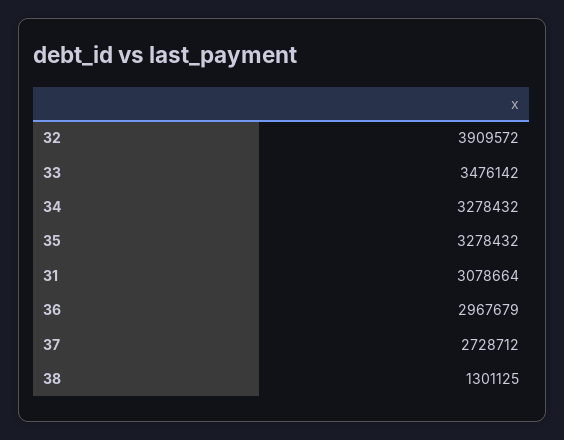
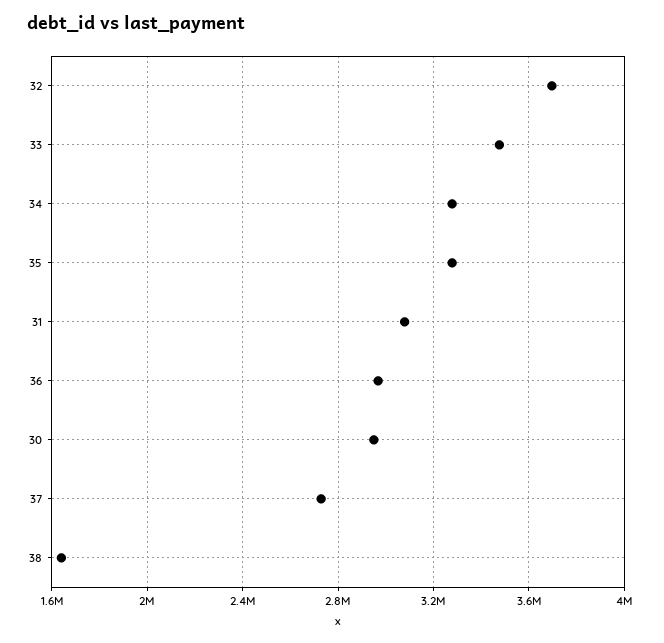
32: 3909572 -> 3700000
38: 1301125 -> 1650000
30: none -> 2950000

